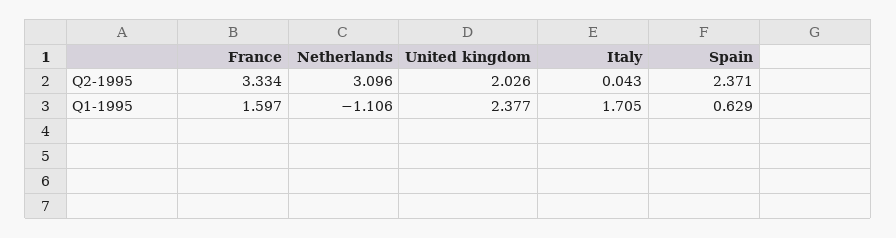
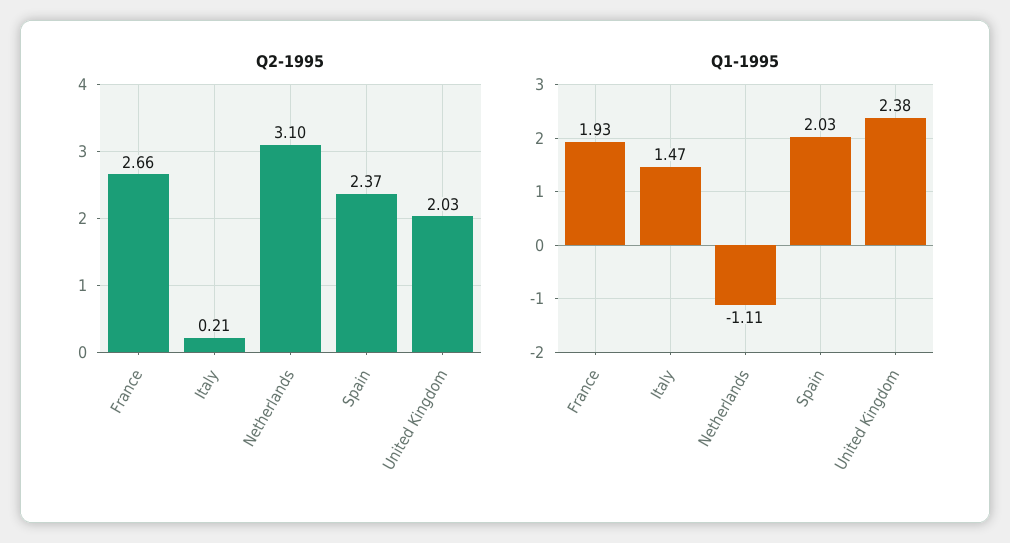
Q2-1995, France: 3.334 -> 2.66
Q2-1995, Italy: 0.043 -> 0.21
Q1-1995, France: 1.597 -> 1.93
Q1-1995, Italy: 1.705 -> 1.47
Q1-1995, Spain: 0.629 -> 2.03

